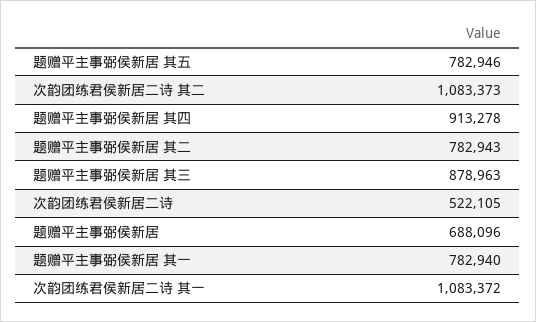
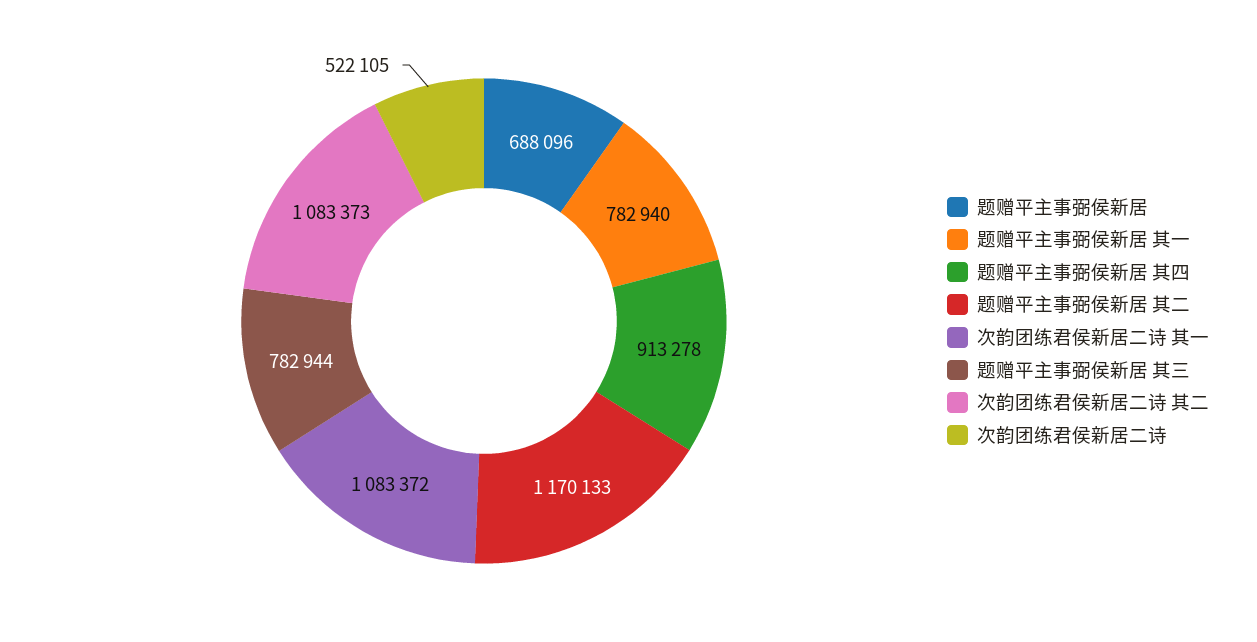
题赠平主事弼侯新居 其五: 782946 -> none
题赠平主事弼侯新居 其二: 782943 -> 1170133
题赠平主事弼侯新居 其三: 878963 -> 782944

